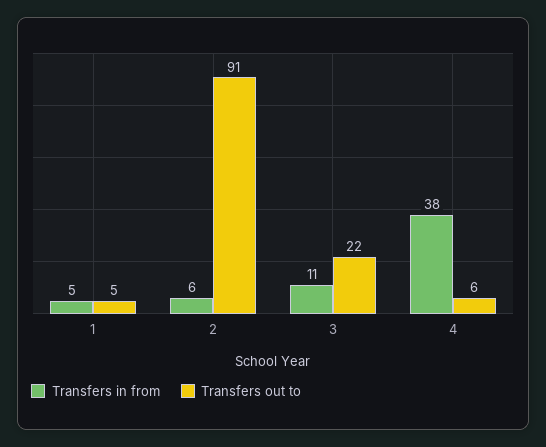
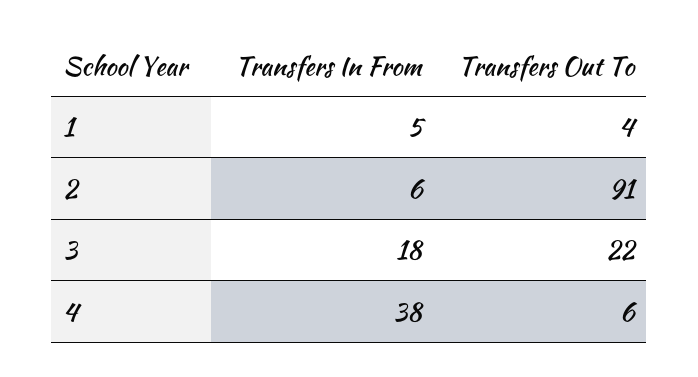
Transfers out to, 1: 5 -> 4
Transfers in from, 3: 11 -> 18

